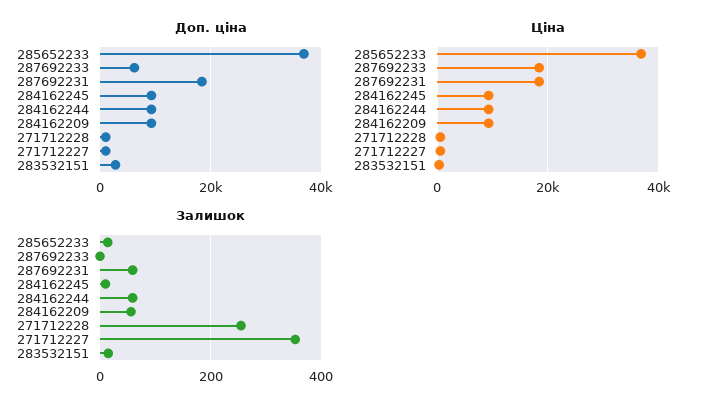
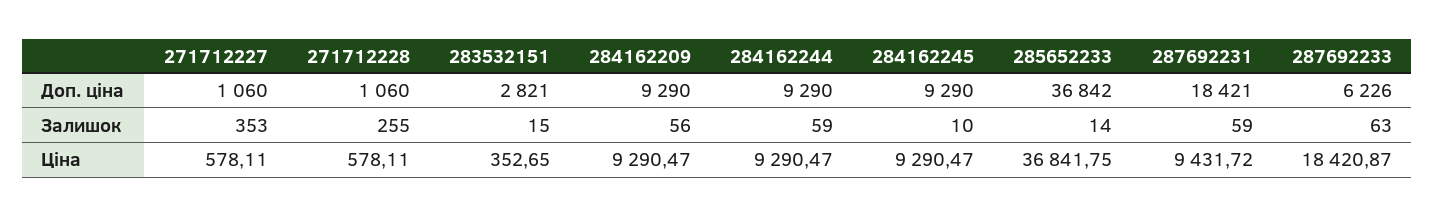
Ціна, 287692231: 18000 -> 9431.72
Залишок, 287692233: 0 -> 63

